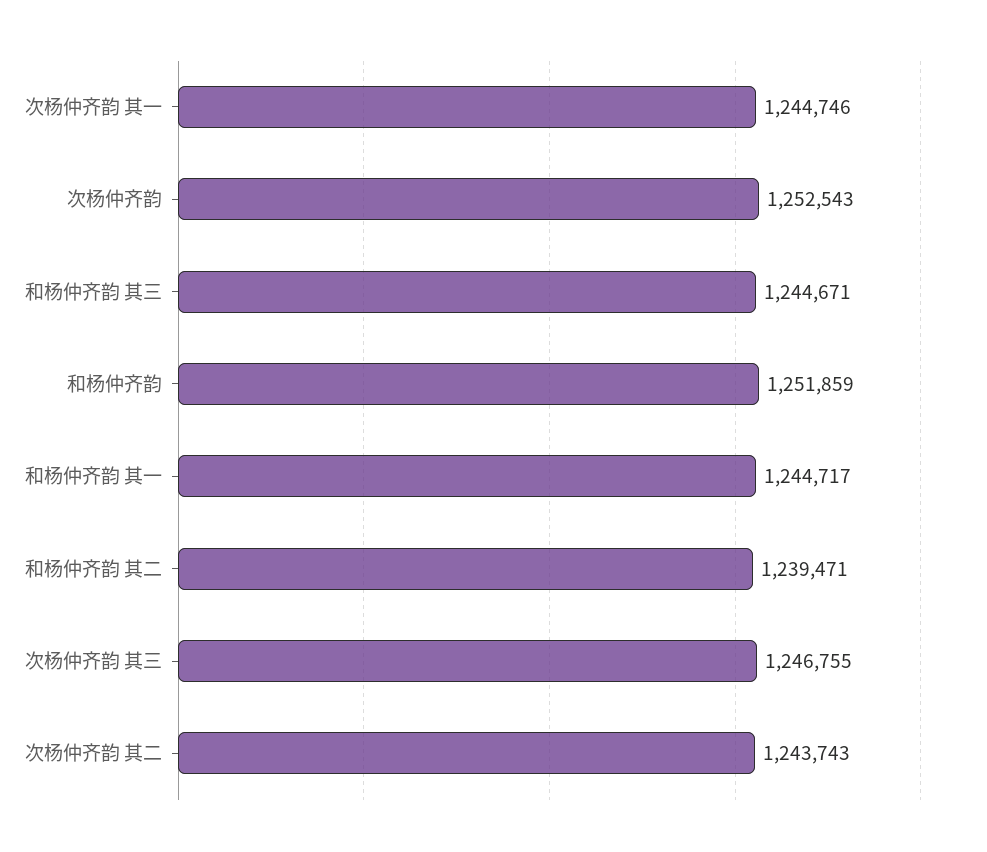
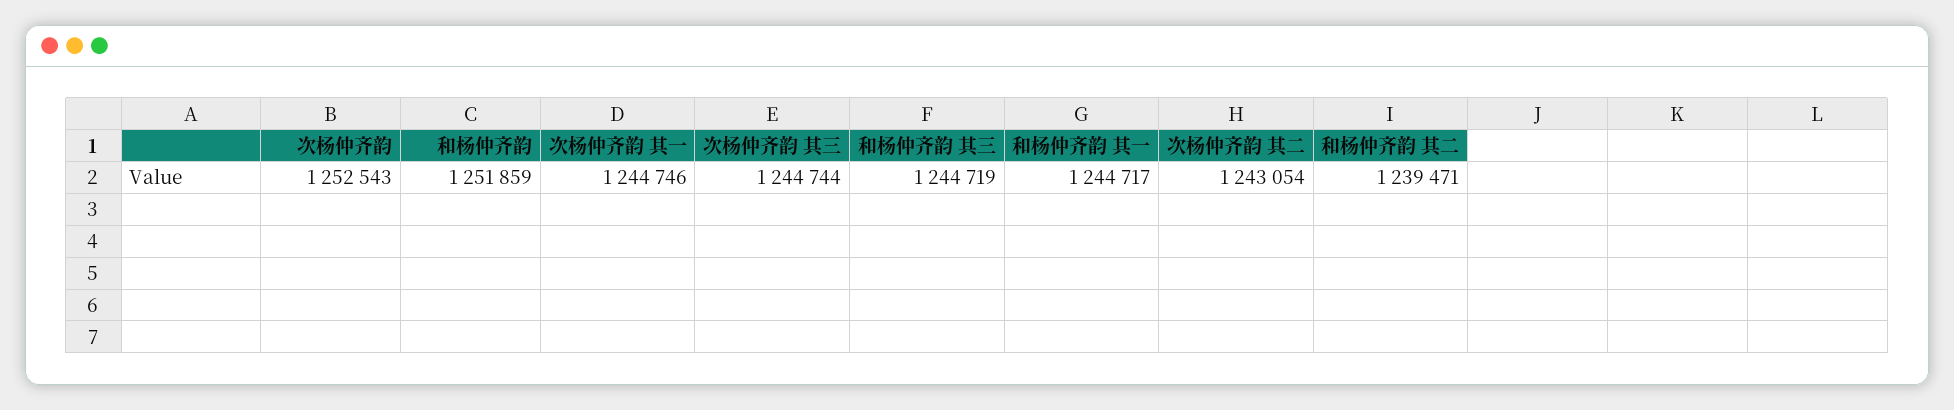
和杨仲齐韵 其三: 1244671 -> 1244719
次杨仲齐韵 其三: 1246755 -> 1244744
次杨仲齐韵 其二: 1243743 -> 1243054

